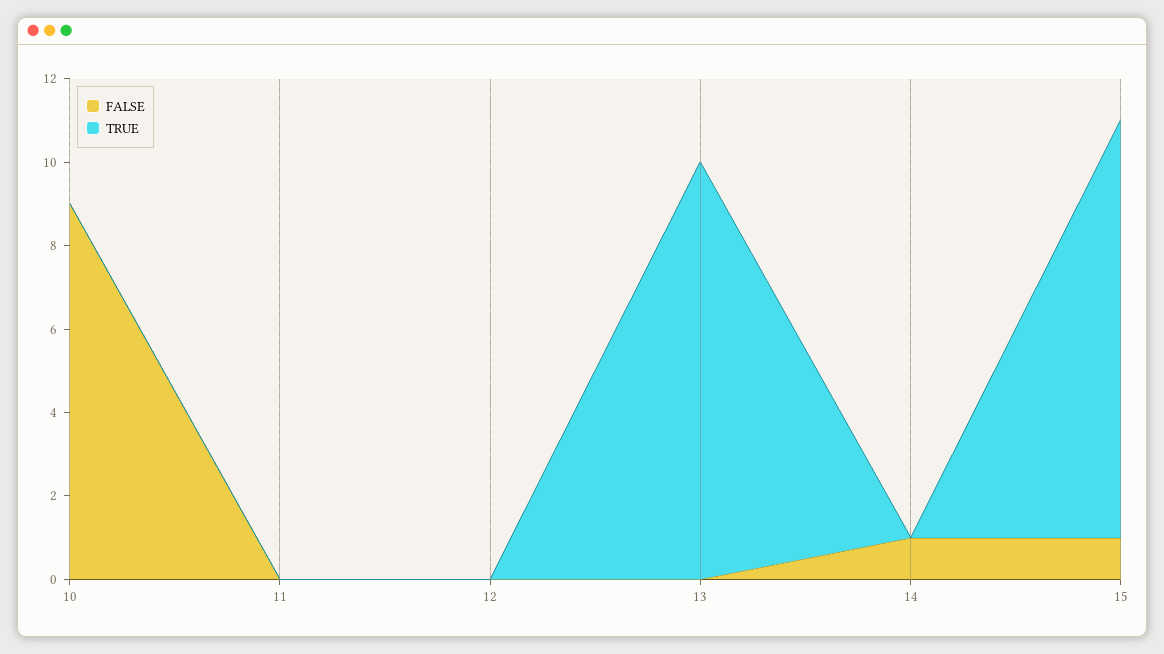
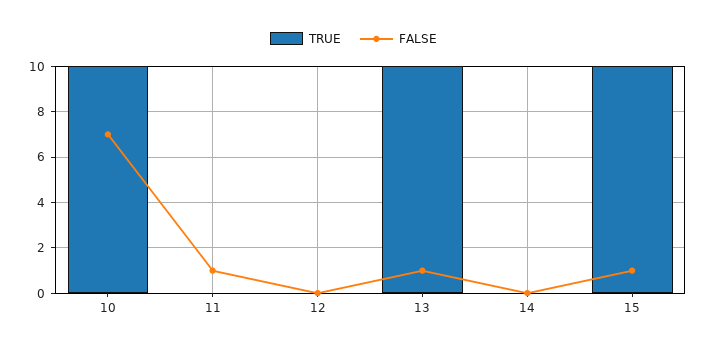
FALSE, 10: 9 -> 7
TRUE, 10: 0 -> 10
FALSE, 11: 0 -> 1
FALSE, 13: 0 -> 1
FALSE, 14: 1 -> 0

